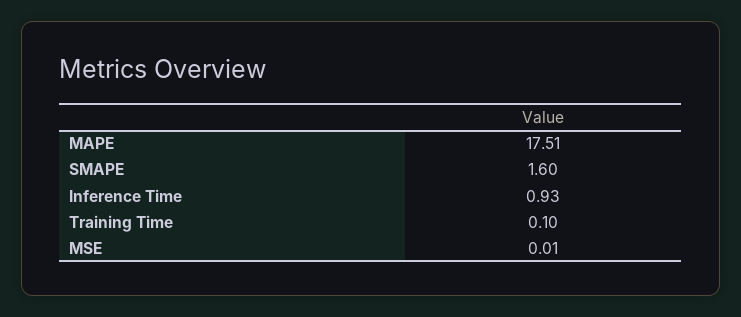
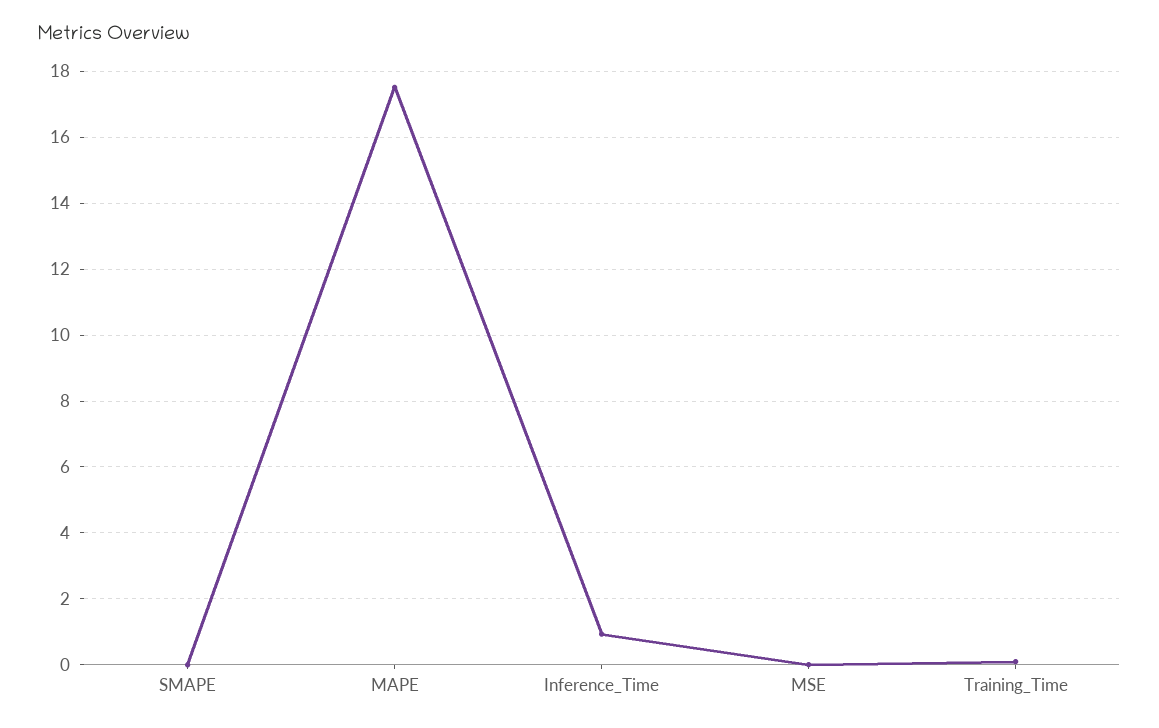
SMAPE: 1.6 -> 0

